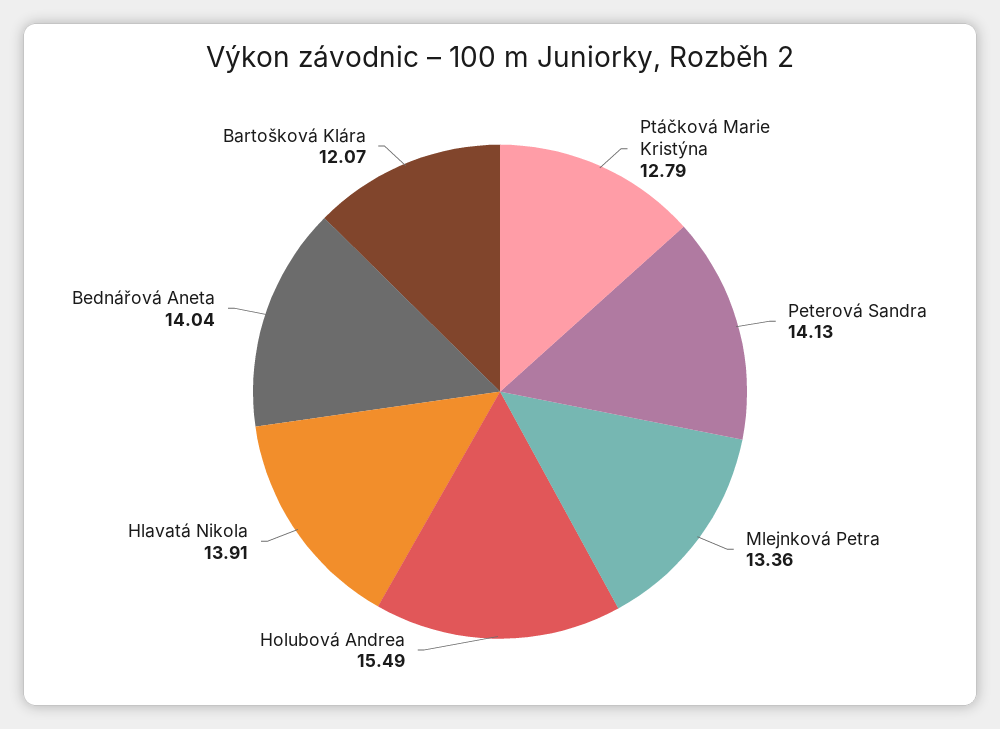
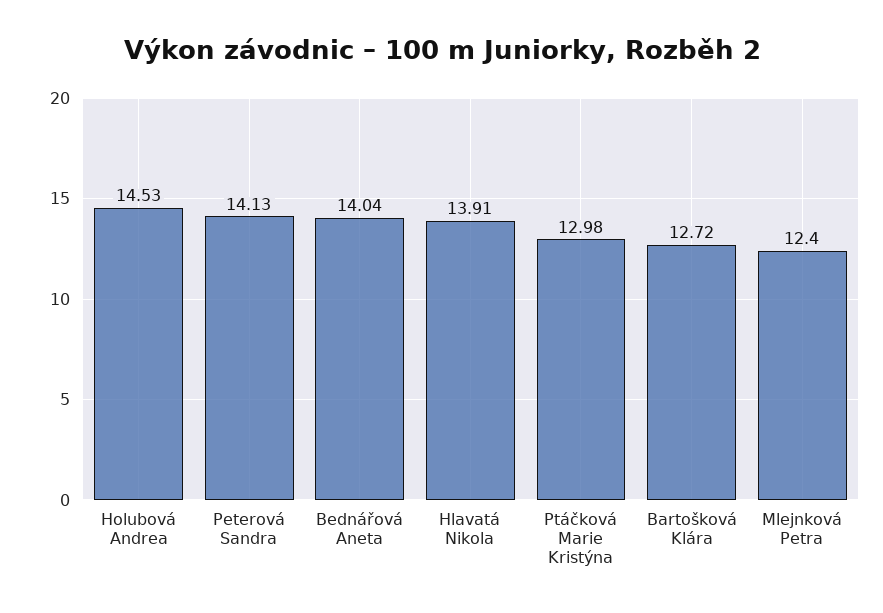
Ptáčková Marie Kristýna: 12.79 -> 12.98
Mlejnková Petra: 13.36 -> 12.4
Holubová Andrea: 15.49 -> 14.53
Bartošková Klára: 12.07 -> 12.72

